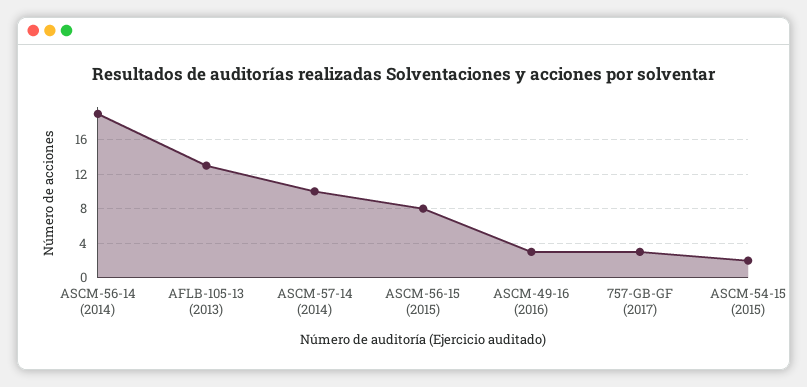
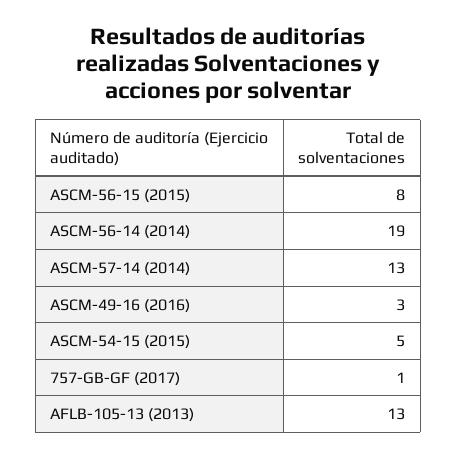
ASCM-57-14 (2014): 10 -> 13
757-GB-GF (2017): 3 -> 1
ASCM-54-15 (2015): 2 -> 5

